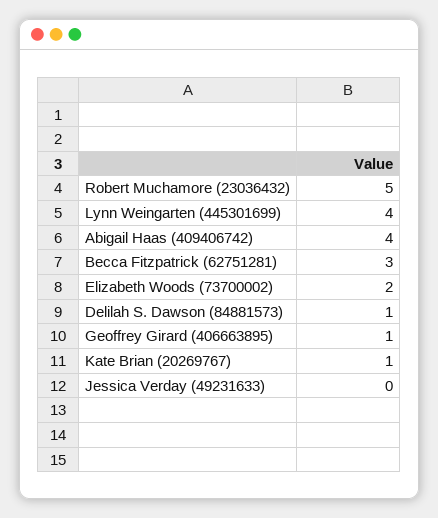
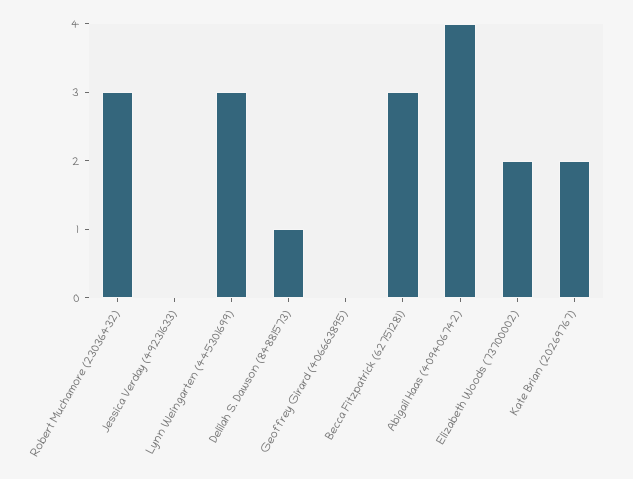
Robert Muchamore (23036432): 5 -> 3
Lynn Weingarten (445301699): 4 -> 3
Geoffrey Girard (406663895): 1 -> 0
Kate Brian (20269767): 1 -> 2

